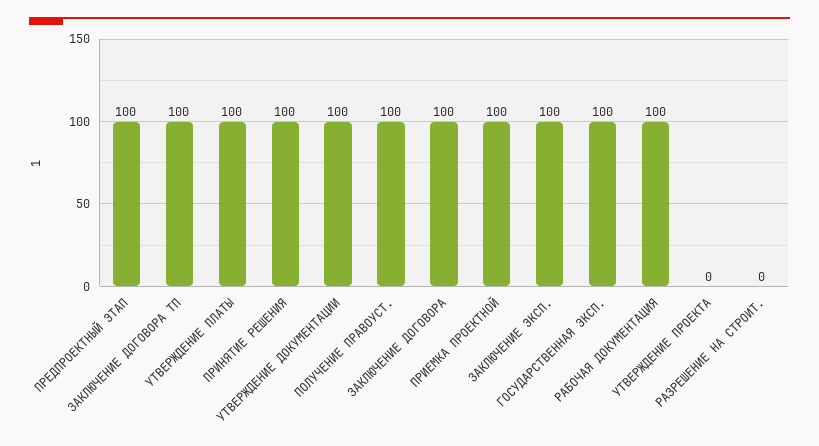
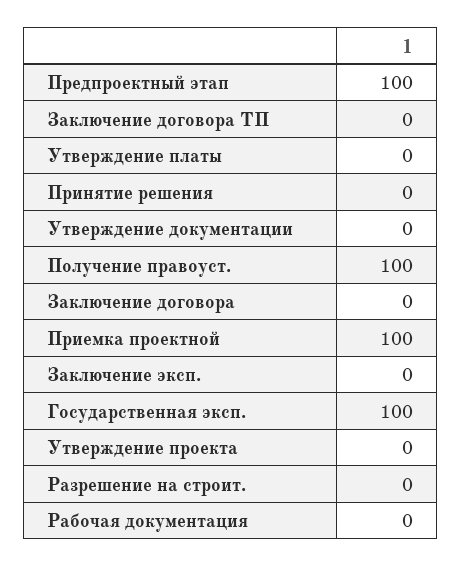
ЗАКЛЮЧЕНИЕ ДОГОВОРА ТП: 100 -> 0
УТВЕРЖДЕНИЕ ПЛАТЫ: 100 -> 0
ПРИНЯТИЕ РЕШЕНИЯ: 100 -> 0
УТВЕРЖДЕНИЕ ДОКУМЕНТАЦИИ: 100 -> 0
ЗАКЛЮЧЕНИЕ ДОГОВОРА: 100 -> 0
ЗАКЛЮЧЕНИЕ ЭКСП.: 100 -> 0
РАБОЧАЯ ДОКУМЕНТАЦИЯ: 100 -> 0

